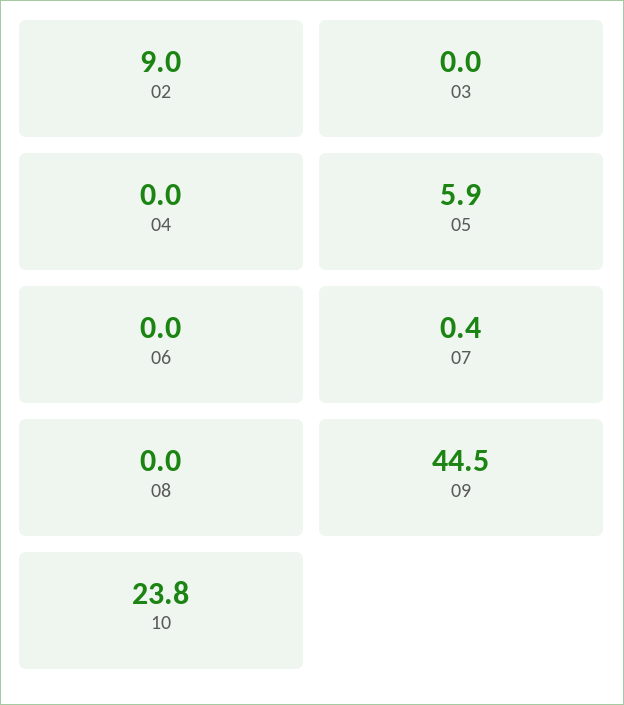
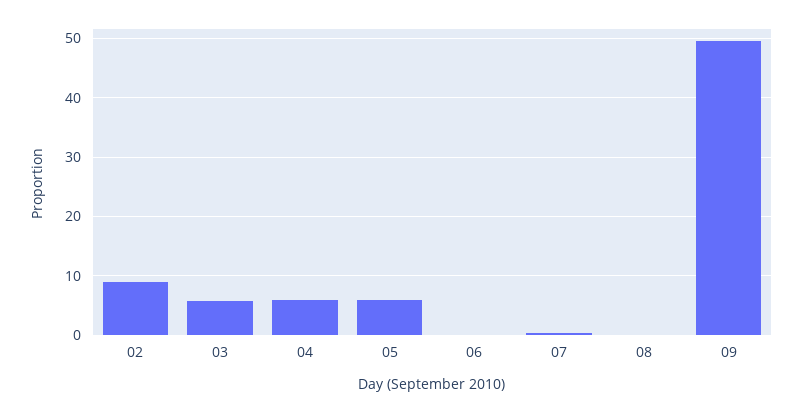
03: 0 -> 6
04: 0 -> 6
09: 44.5 -> 50
10: 23.8 -> none

